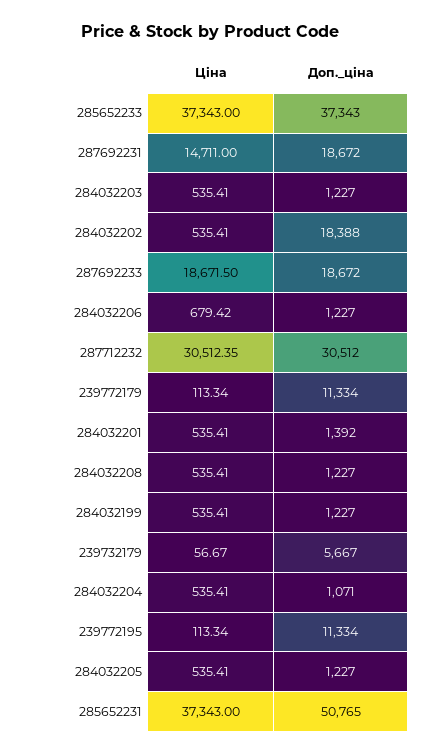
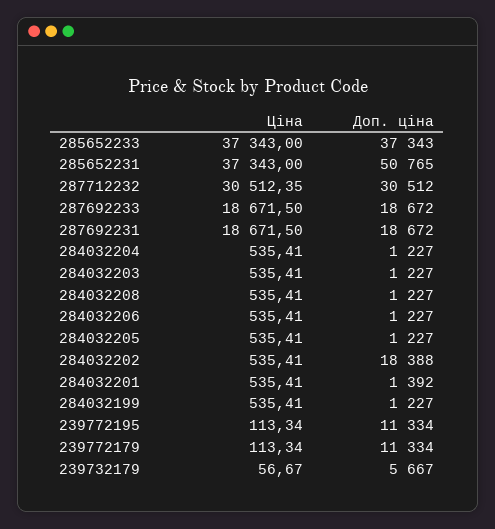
Ціна, 287692231: 14711 -> 18671.5
Ціна, 284032206: 679.42 -> 535.41
Доп._ціна, 284032204: 1071 -> 1227

